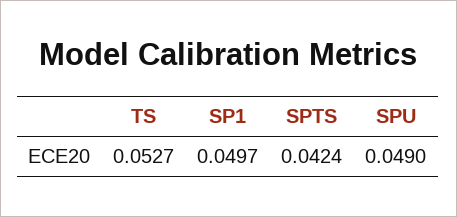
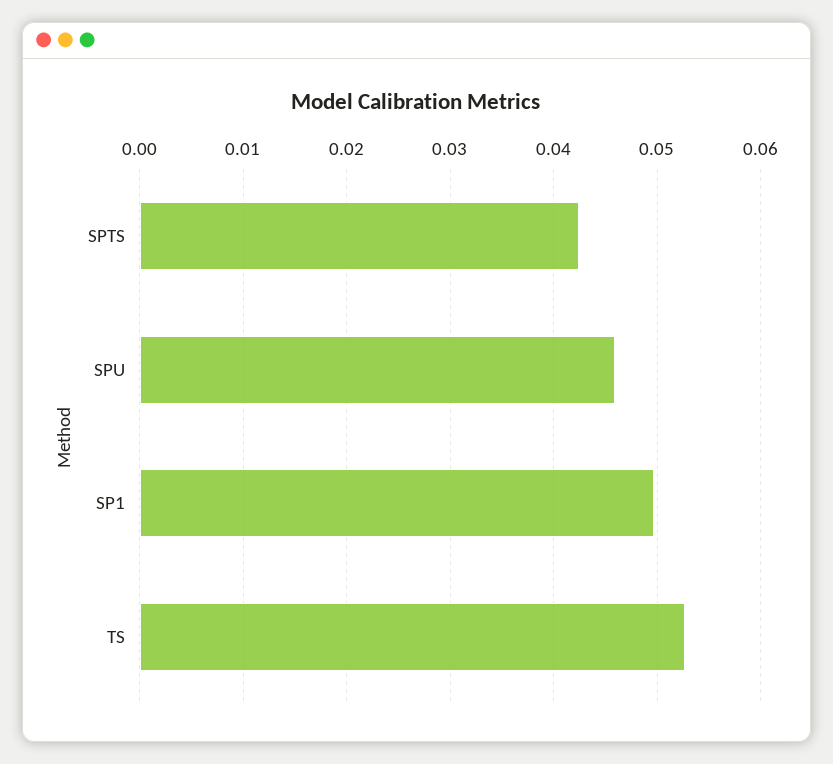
SPU: 0.049 -> 0.046

